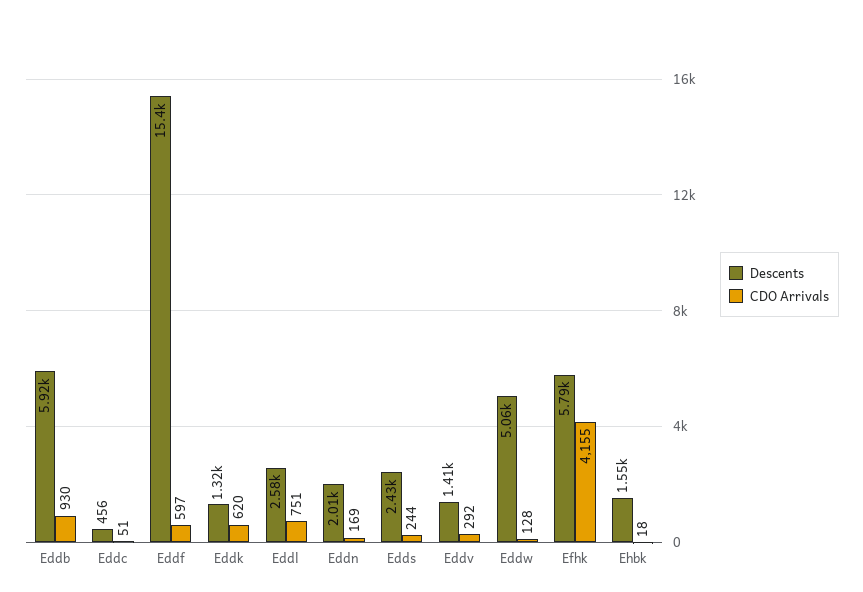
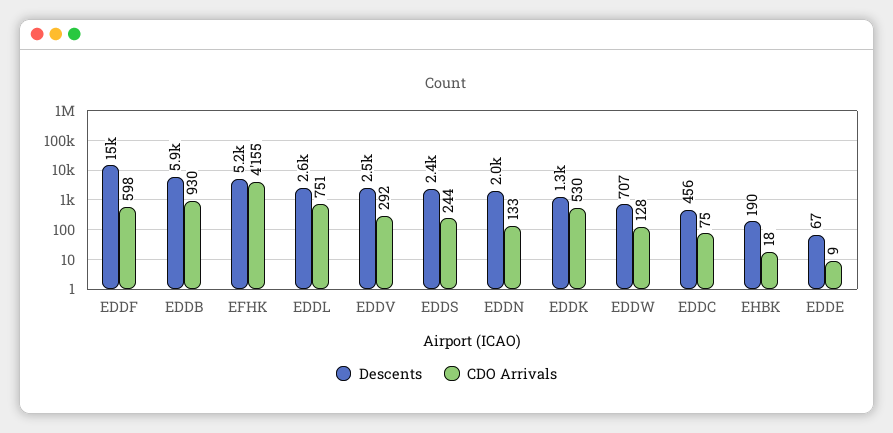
CDO Arrivals, Eddc: 51 -> 75
CDO Arrivals, Eddf: 597 -> 598
CDO Arrivals, Eddk: 620 -> 530
CDO Arrivals, Eddn: 169 -> 133
Descents, Eddv: 1410 -> 2500
Descents, Eddw: 5060 -> 707
Descents, Efhk: 5790 -> 5200
Descents, Ehbk: 1550 -> 190
Descents, EDDE: none -> 67
CDO Arrivals, EDDE: none -> 9

